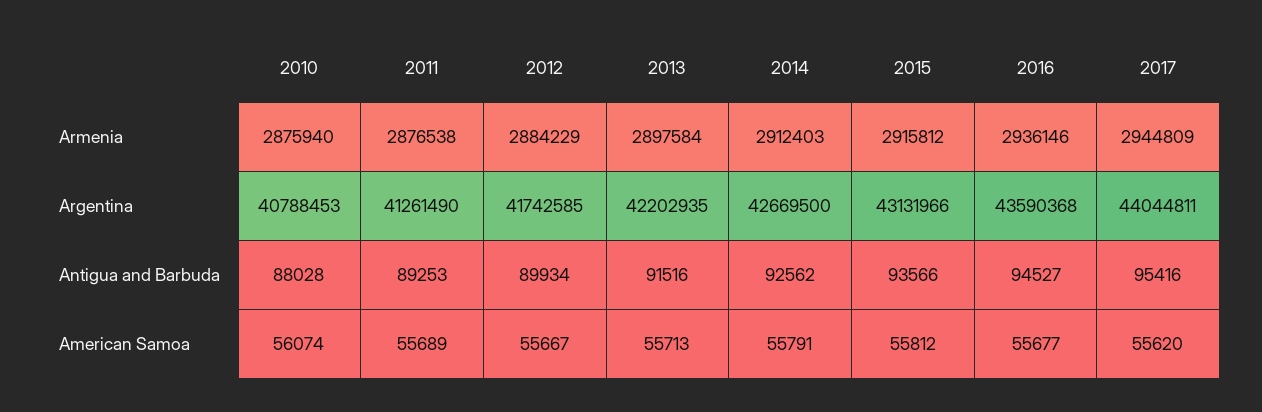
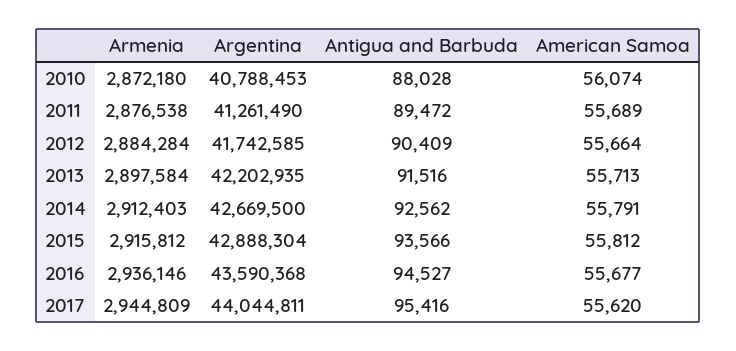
2010, Armenia: 2875940 -> 2872180
2012, Armenia: 2884229 -> 2884284
2015, Argentina: 43131966 -> 42888304
2011, Antigua and Barbuda: 89253 -> 89472
2012, Antigua and Barbuda: 89934 -> 90409
2012, American Samoa: 55667 -> 55664

